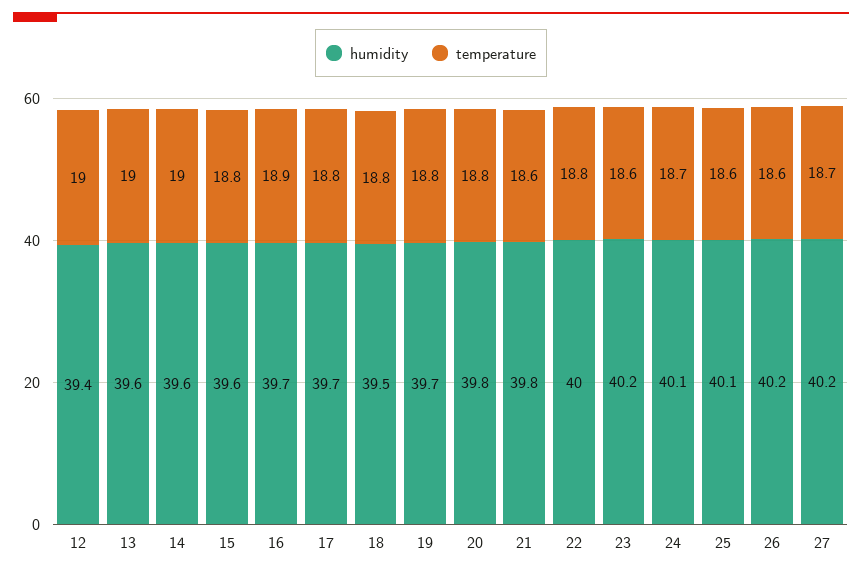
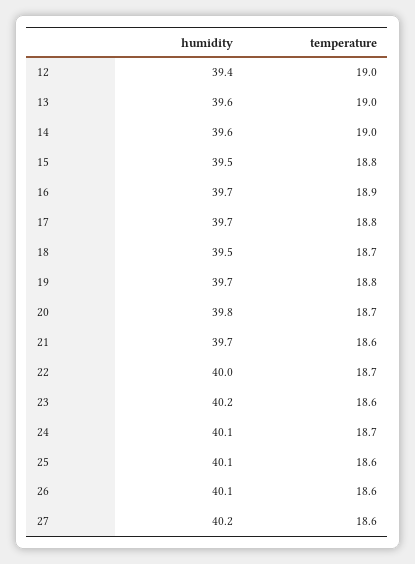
humidity, 15: 39.6 -> 39.5
temperature, 18: 18.8 -> 18.7
temperature, 20: 18.8 -> 18.7
humidity, 21: 39.8 -> 39.7
temperature, 22: 18.8 -> 18.7
humidity, 26: 40.2 -> 40.1
temperature, 27: 18.7 -> 18.6

